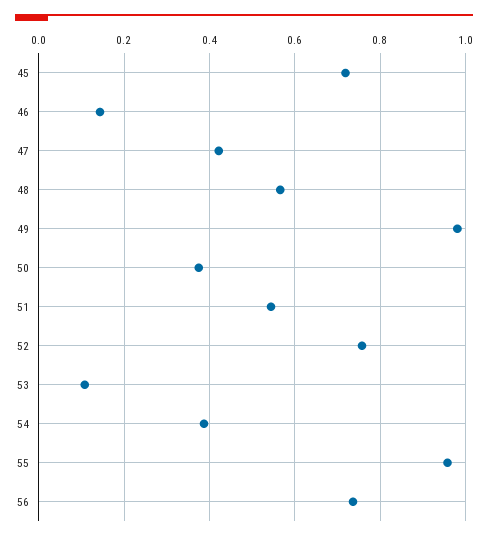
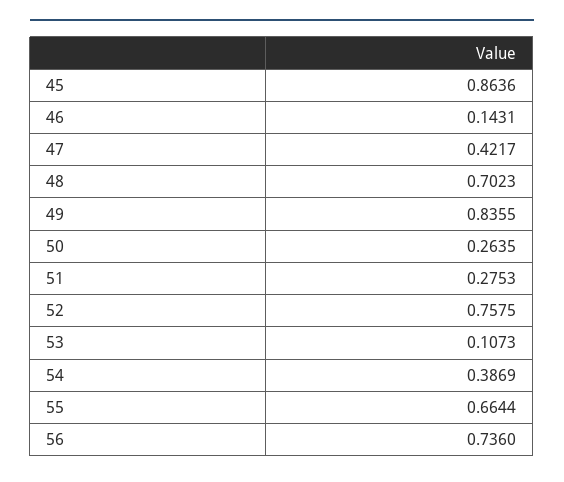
45: 0.72 -> 0.8636
48: 0.56 -> 0.7023
49: 0.98 -> 0.8355
50: 0.38 -> 0.2635
51: 0.54 -> 0.2753
55: 0.96 -> 0.6644

